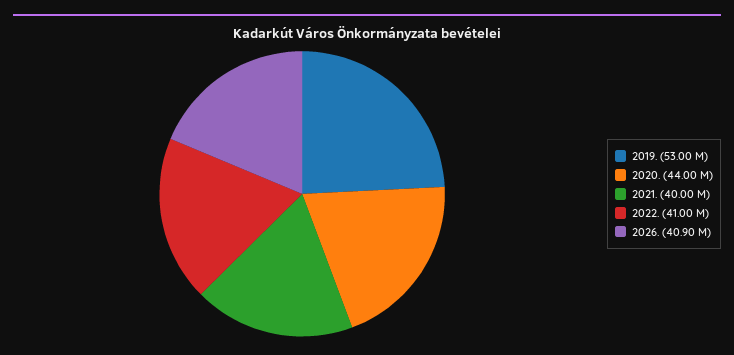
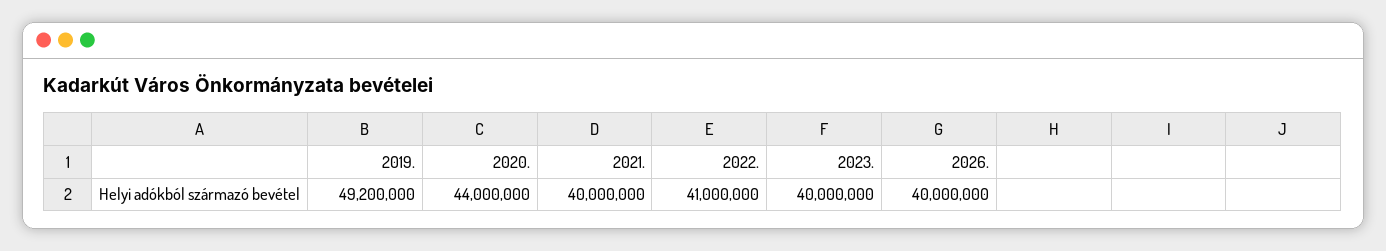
2019.: 53000000 -> 49200000
2026.: 40900000 -> 40000000
2023.: none -> 40000000

